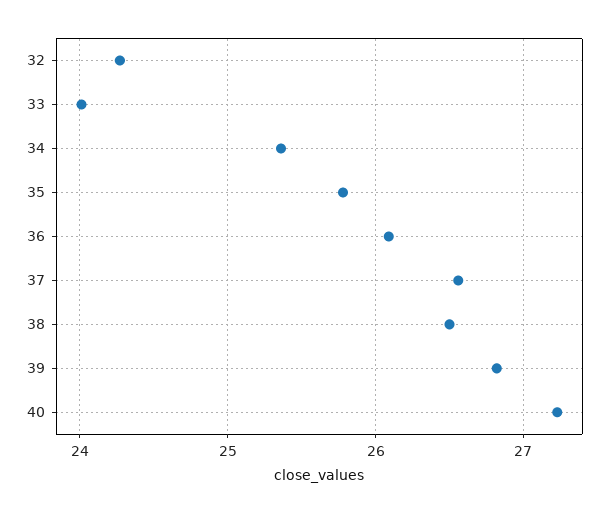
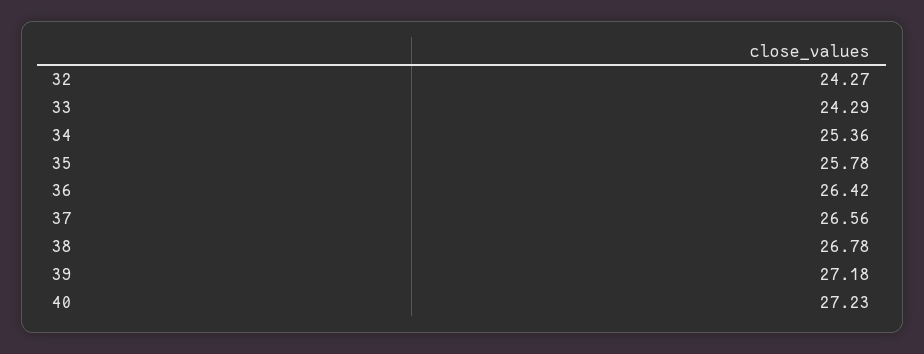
33: 24 -> 24.29
36: 26.1 -> 26.42
38: 26.5 -> 26.78
39: 26.8 -> 27.18

